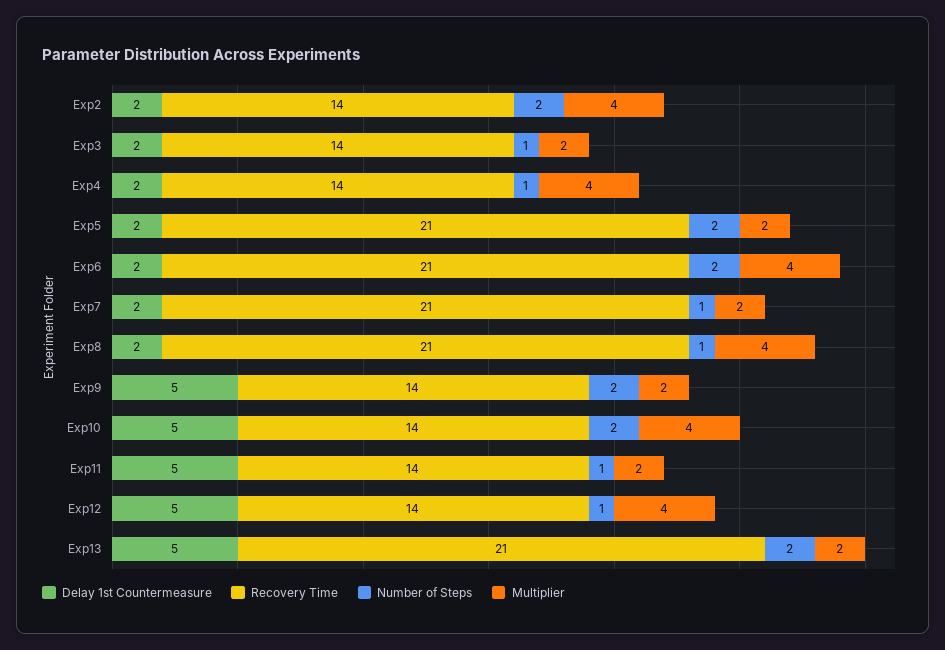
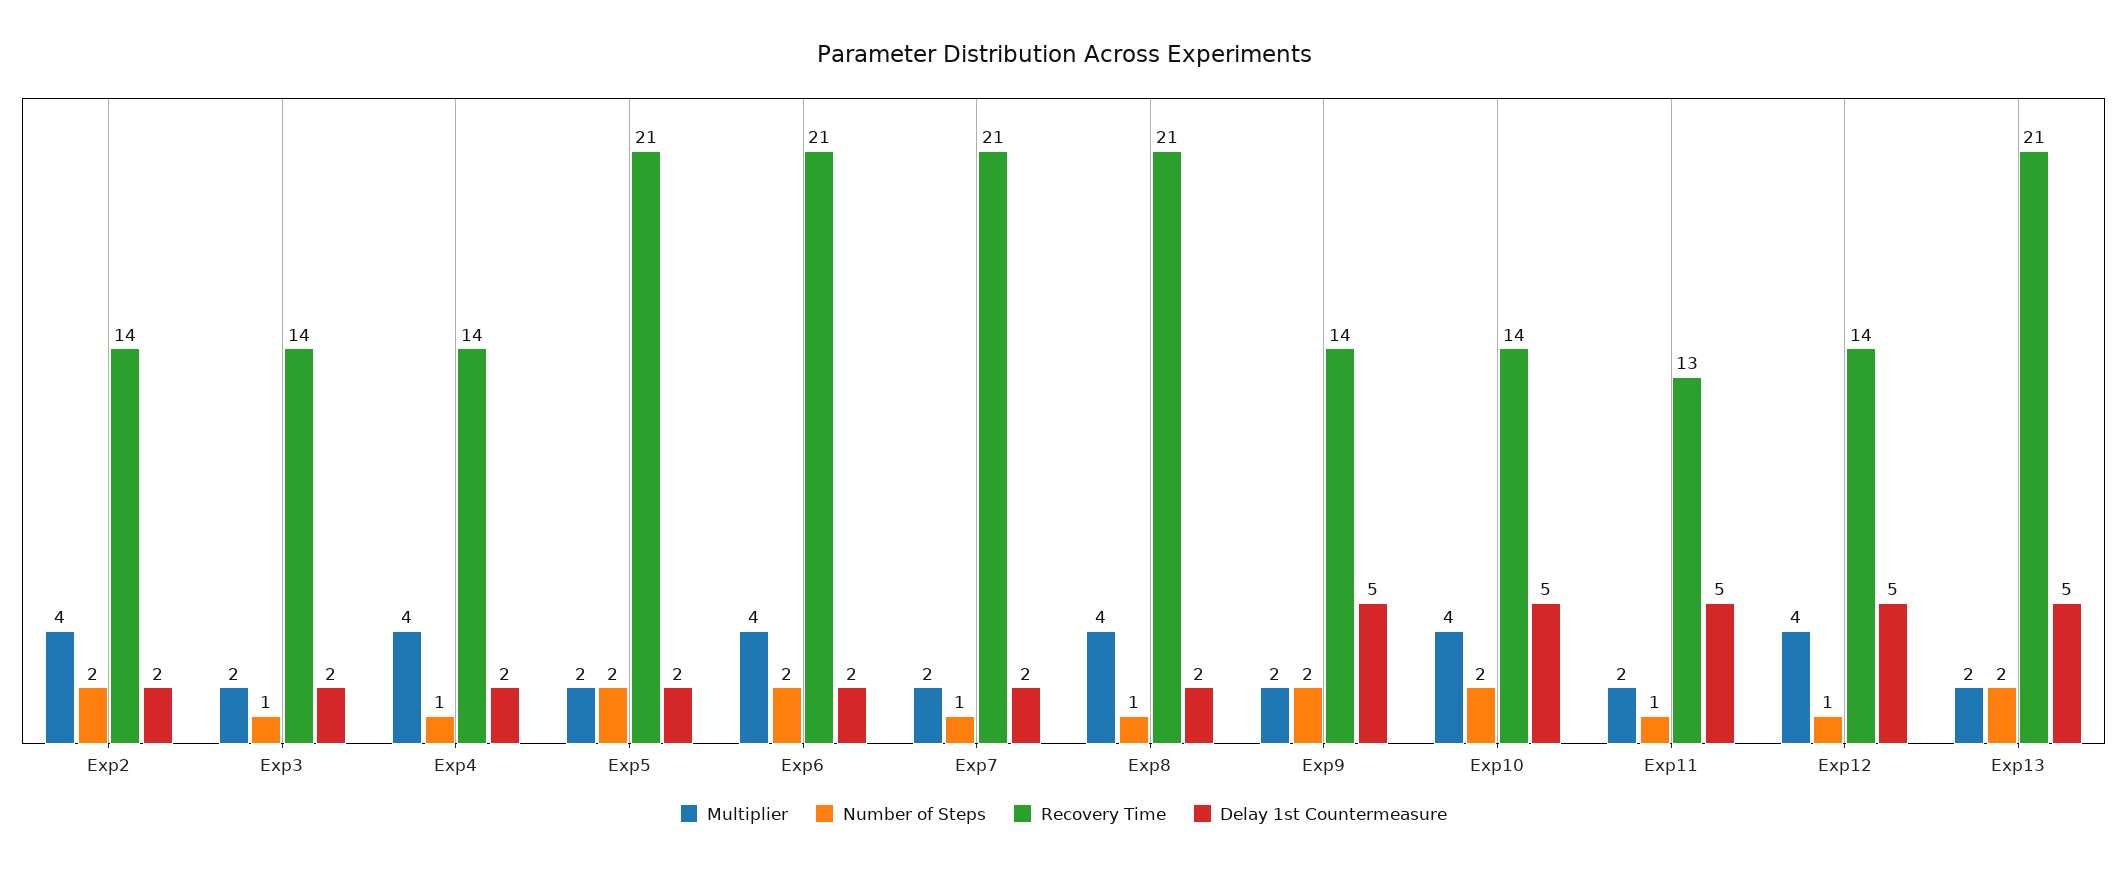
Recovery Time, Exp11: 14 -> 13

